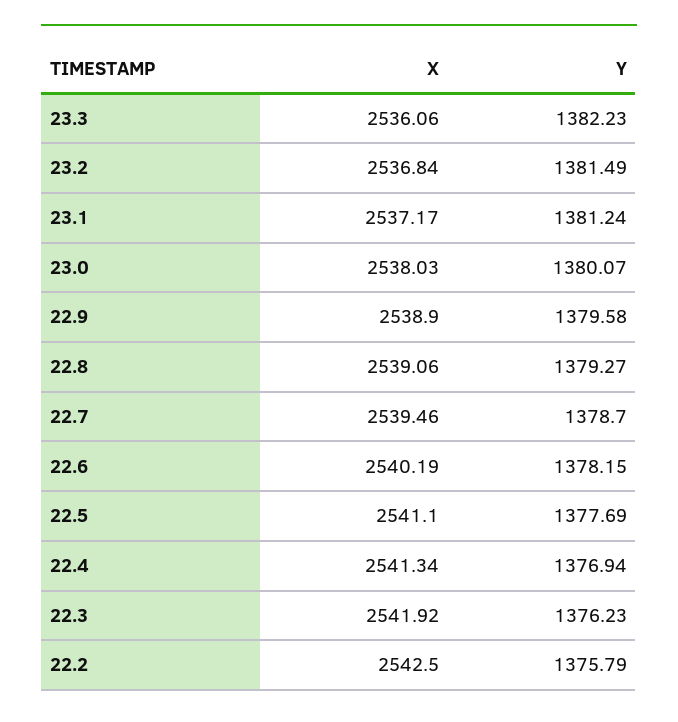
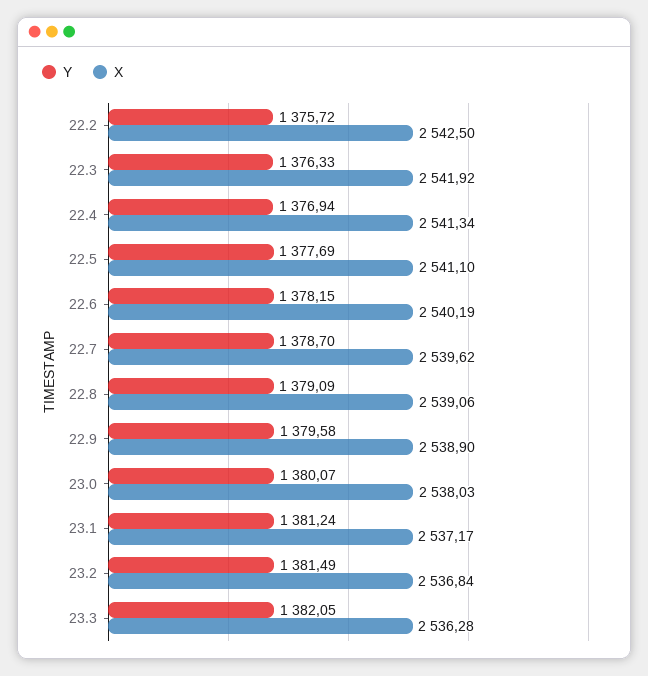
X, 23.3: 2536.06 -> 2536.28
Y, 23.3: 1382.23 -> 1382.05
Y, 22.8: 1379.27 -> 1379.09
X, 22.7: 2539.46 -> 2539.62
Y, 22.3: 1376.23 -> 1376.33
Y, 22.2: 1375.79 -> 1375.72

